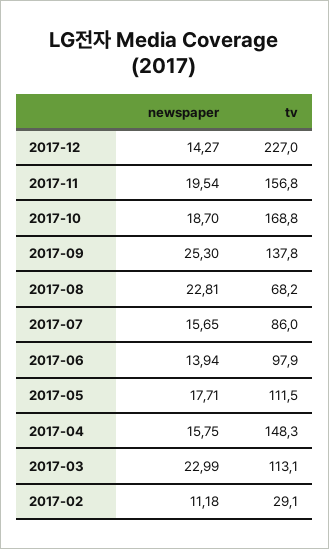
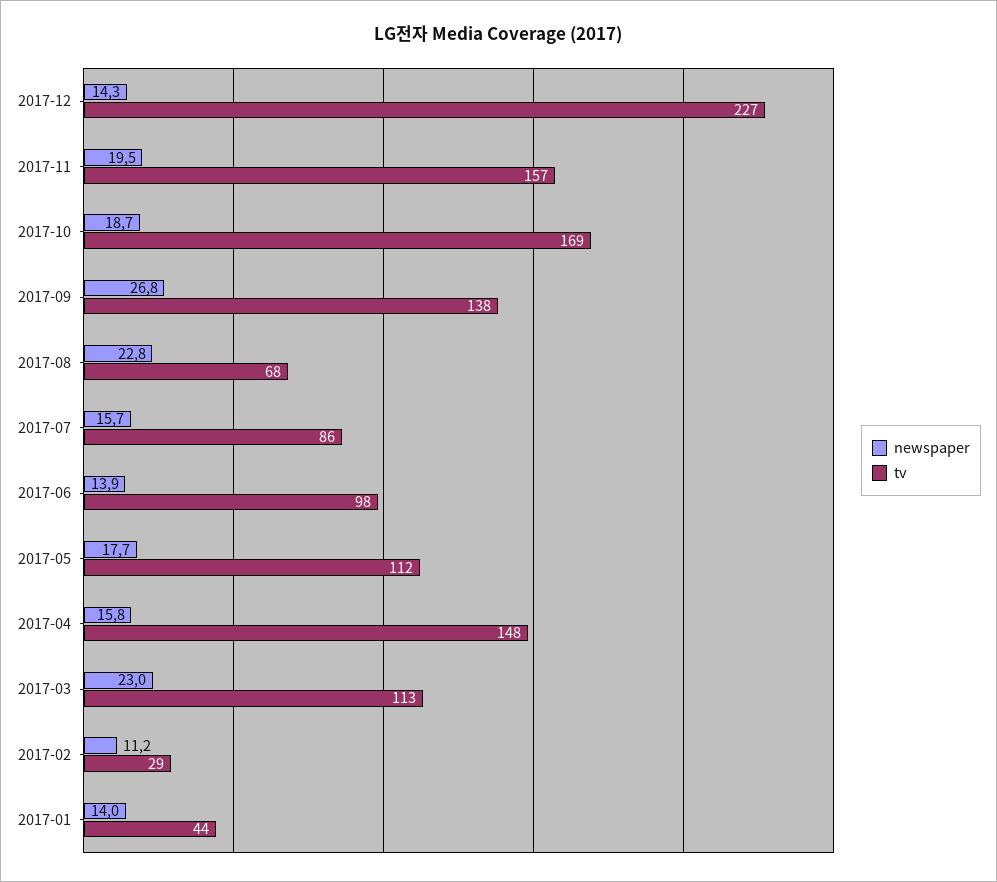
newspaper, 2017-09: 25.3 -> 26.8
newspaper, 2017-01: none -> 14
tv, 2017-01: none -> 44

